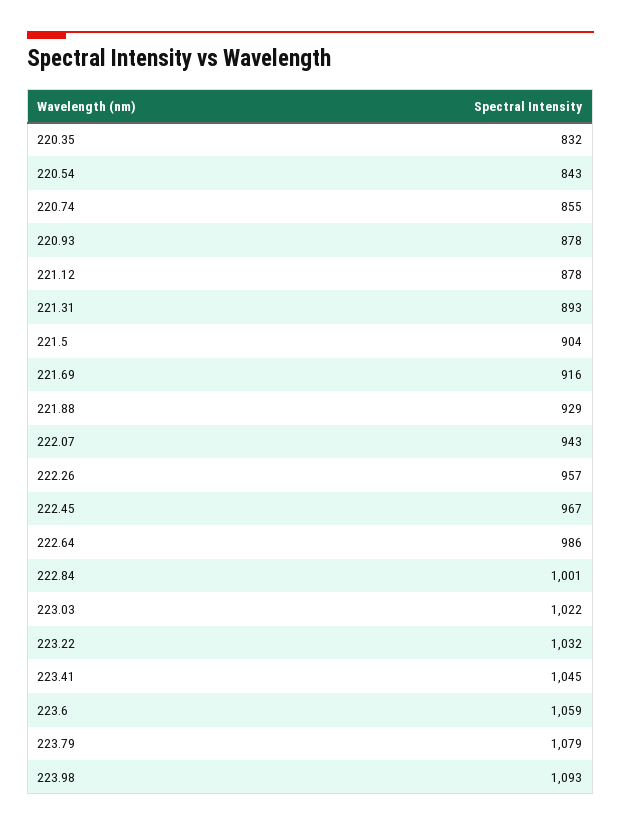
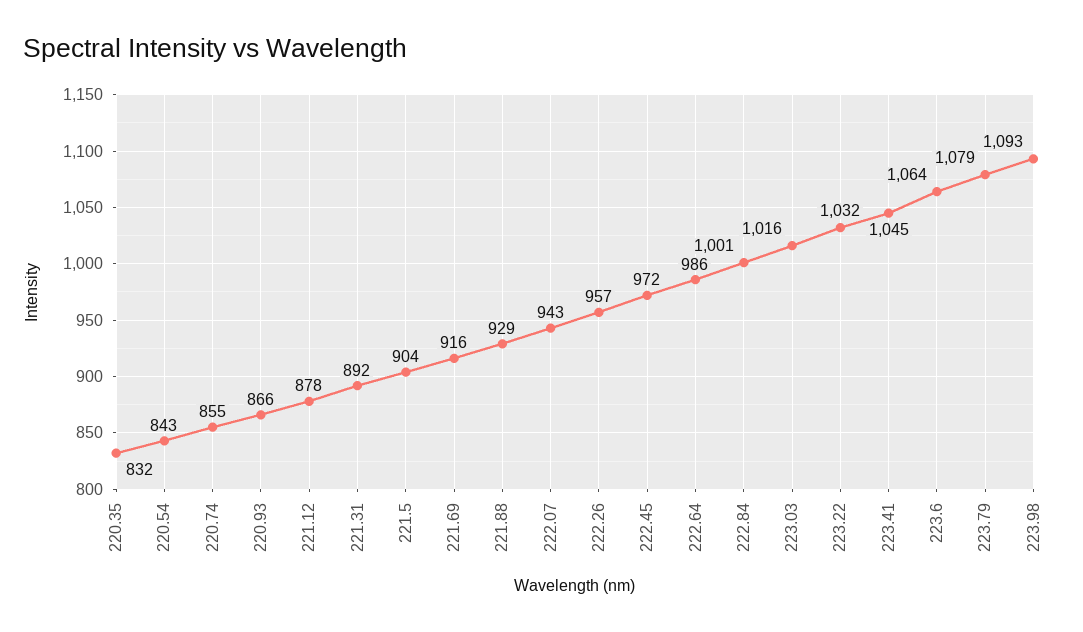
220.93: 878 -> 866
221.31: 893 -> 892
222.45: 967 -> 972
223.03: 1022 -> 1016
223.6: 1059 -> 1064

